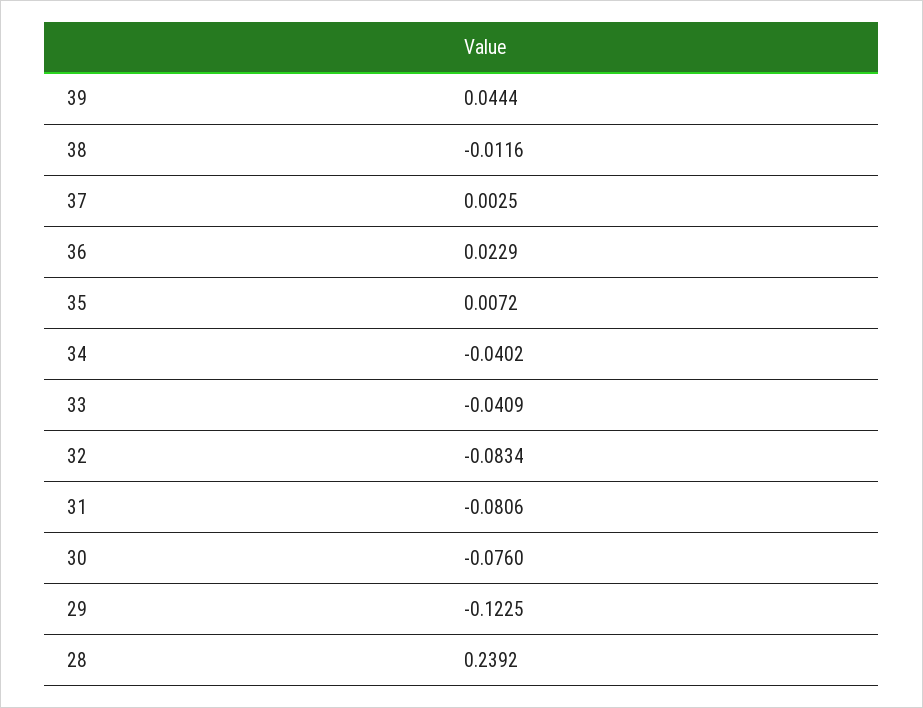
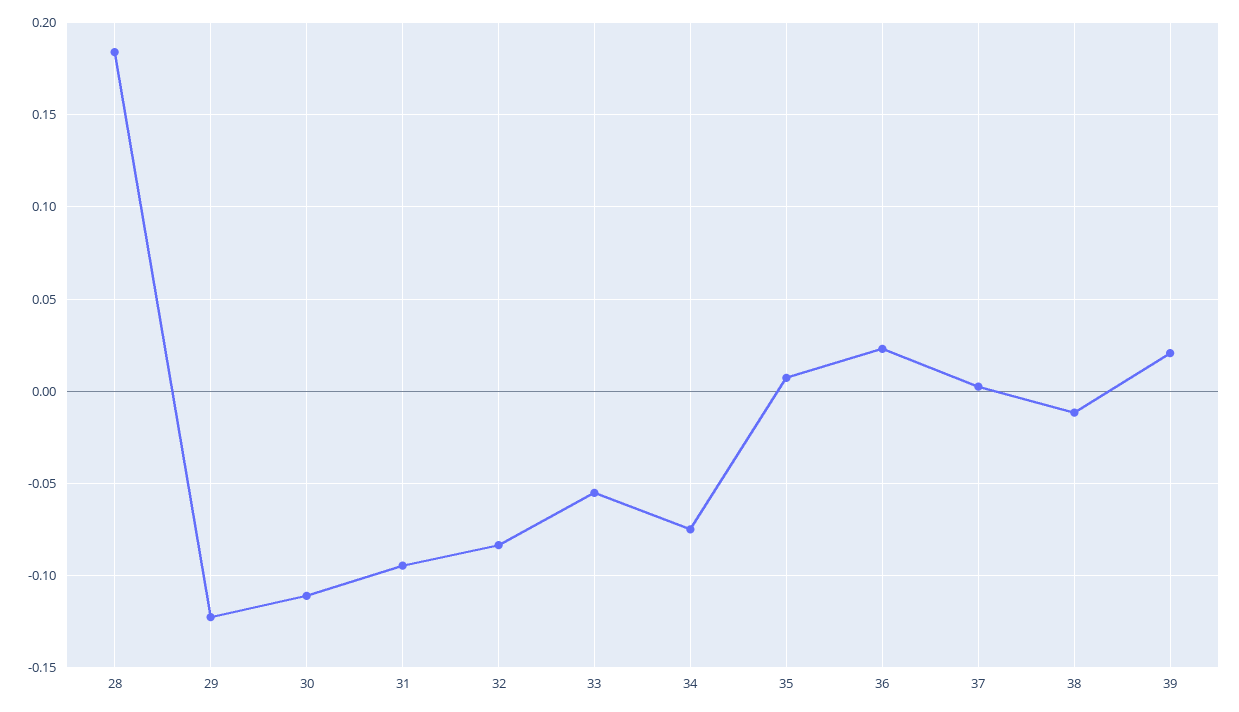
39: 0.0444 -> 0.02
34: -0.0402 -> -0.075
33: -0.0409 -> -0.055
31: -0.0806 -> -0.095
30: -0.076 -> -0.11
28: 0.2392 -> 0.185

